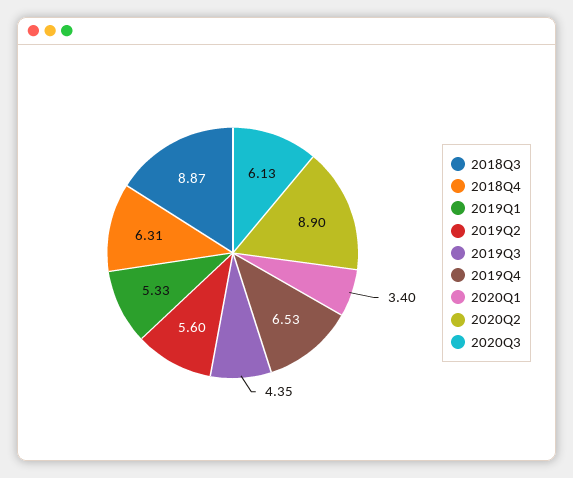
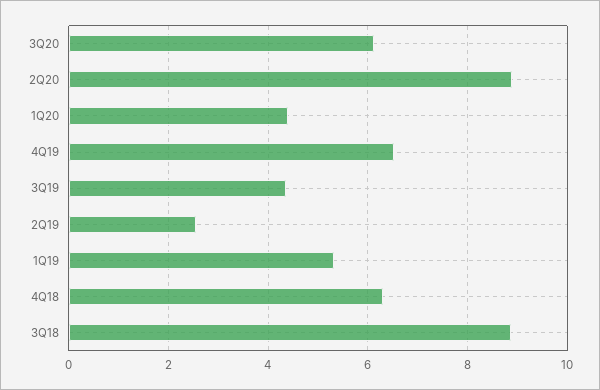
2019Q2: 5.6 -> 2.6
2020Q1: 3.4 -> 4.4

